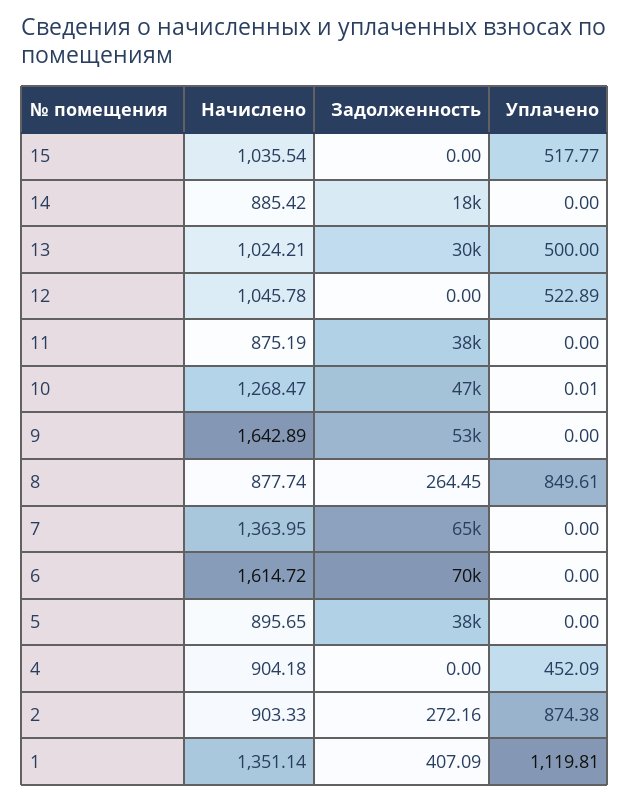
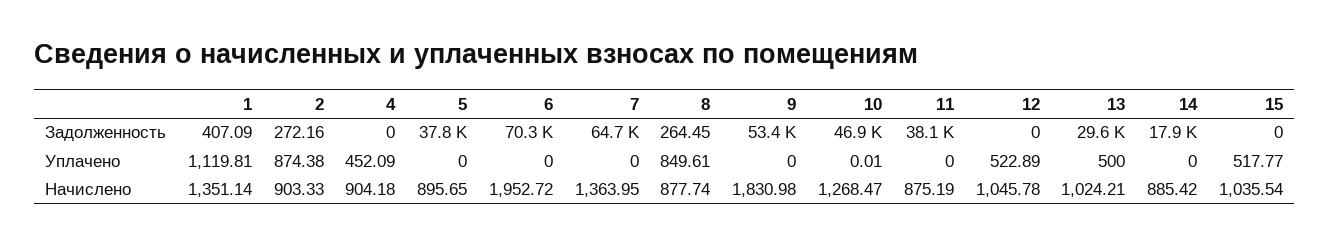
Начислено, 9: 1642.89 -> 1830.98
Начислено, 6: 1614.72 -> 1952.72

